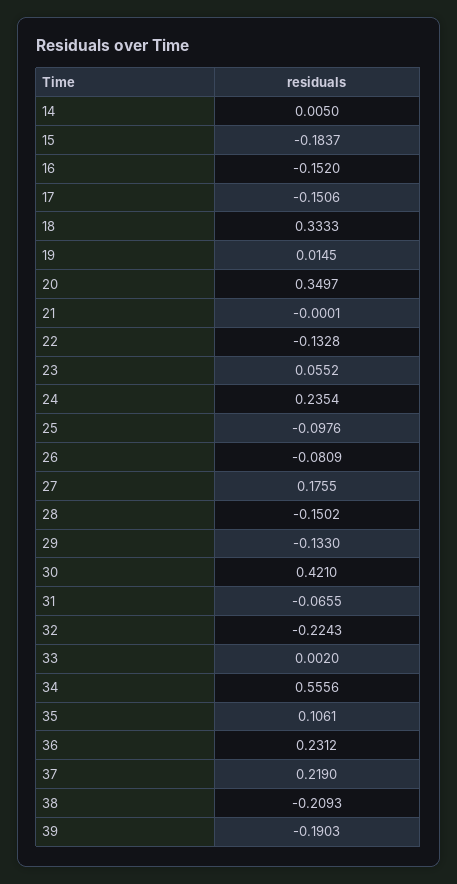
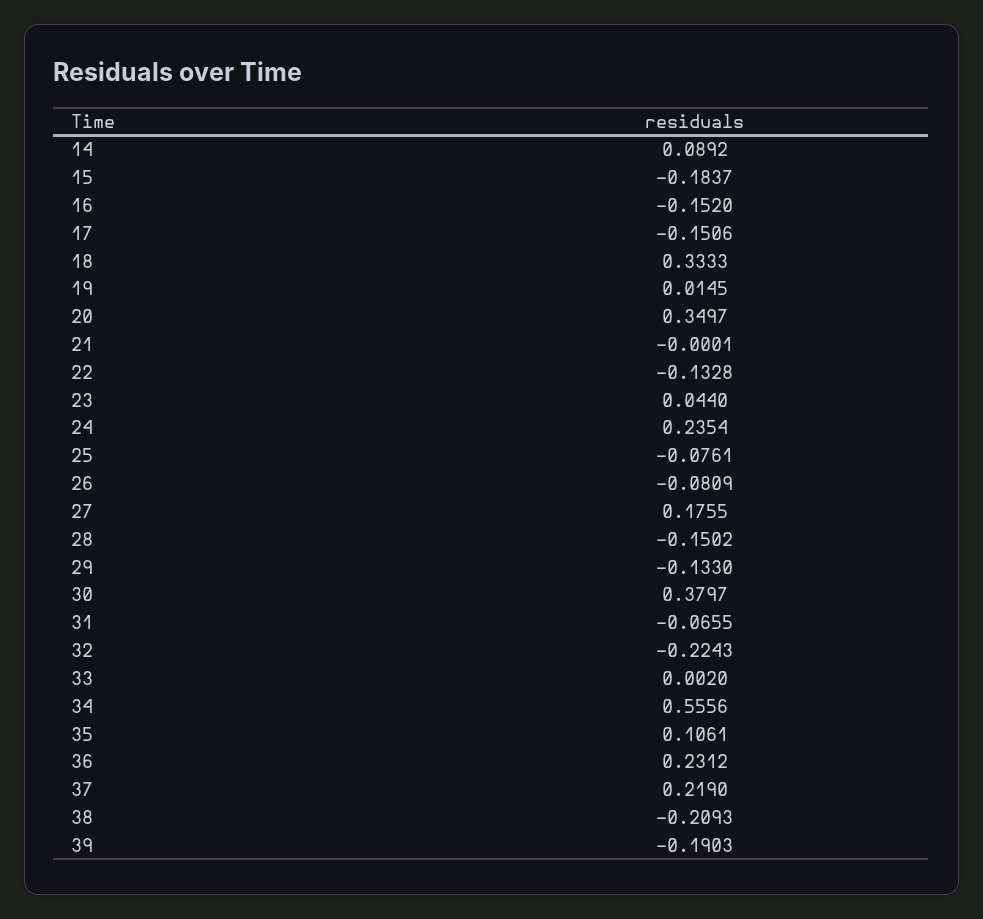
14: 0.005 -> 0.0892
23: 0.0552 -> 0.044
25: -0.0976 -> -0.0761
30: 0.421 -> 0.3797

